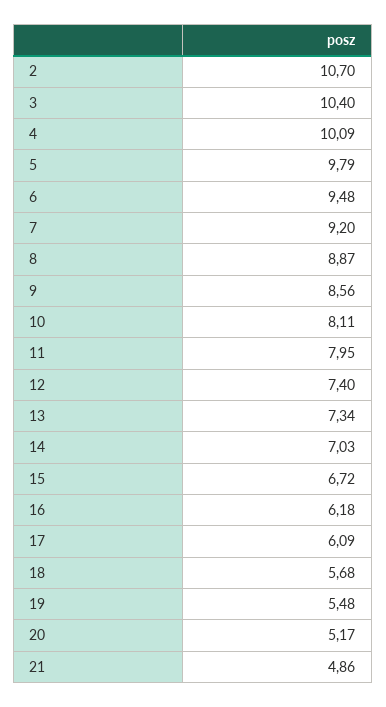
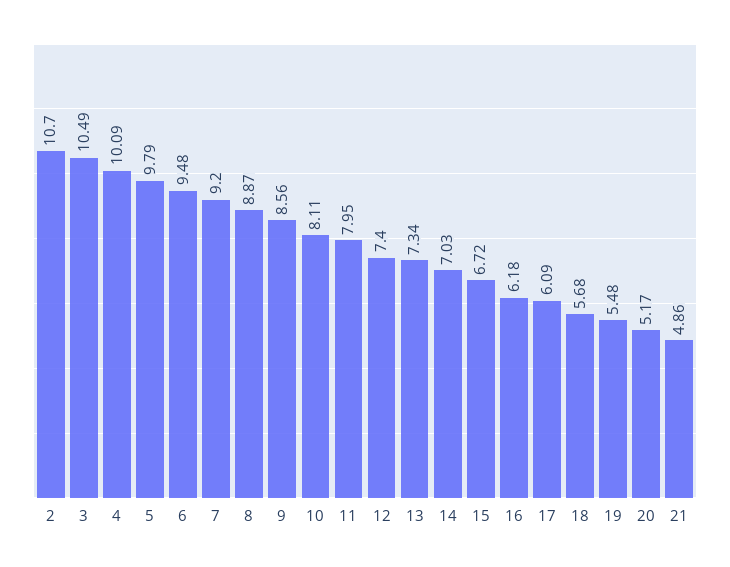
3: 10.4 -> 10.49

